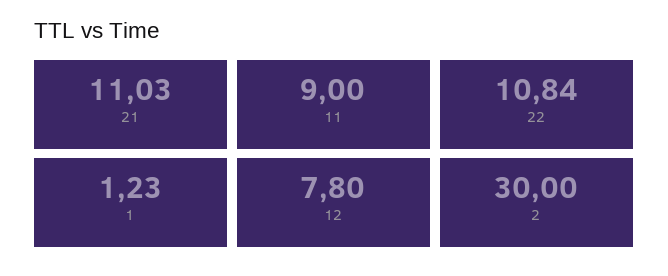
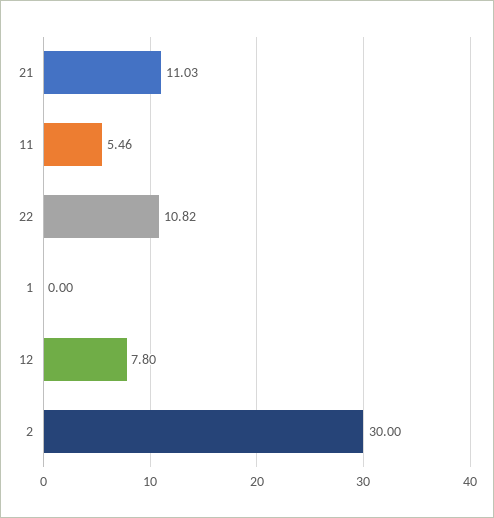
11: 9 -> 5.46
22: 10.84 -> 10.82
1: 1.23 -> 0

